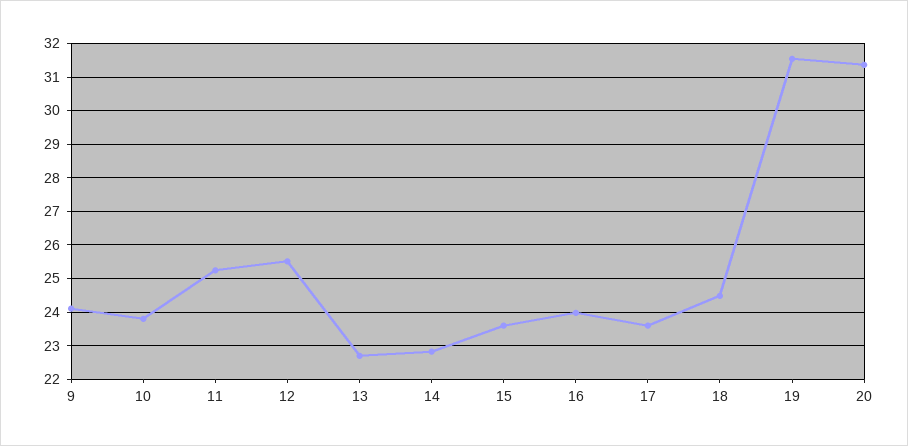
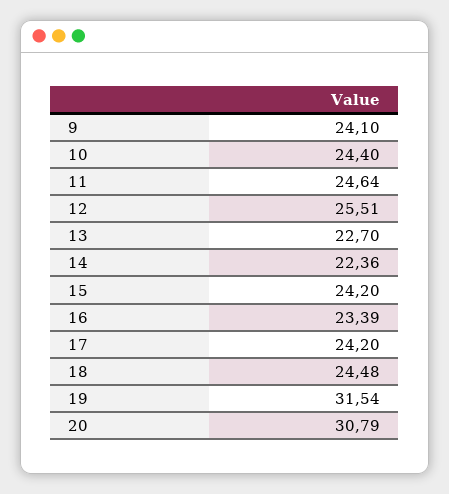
10: 23.8 -> 24.4
11: 25.2 -> 24.64
14: 22.8 -> 22.36
15: 23.6 -> 24.2
16: 24 -> 23.39
17: 23.6 -> 24.2
20: 31.4 -> 30.79

